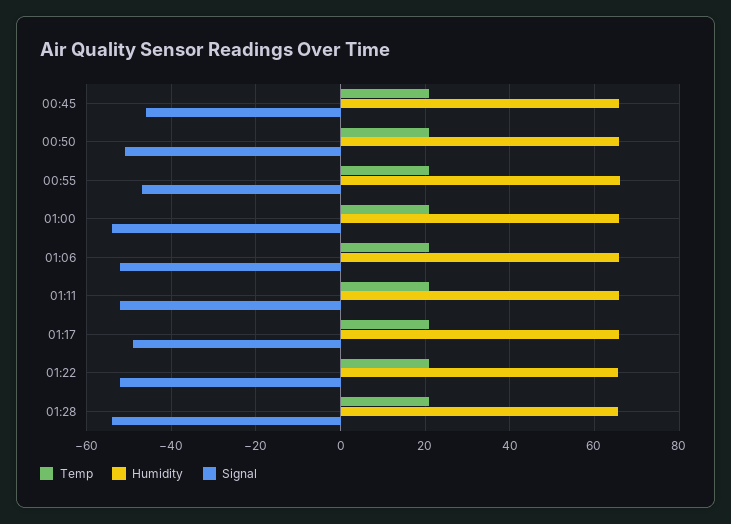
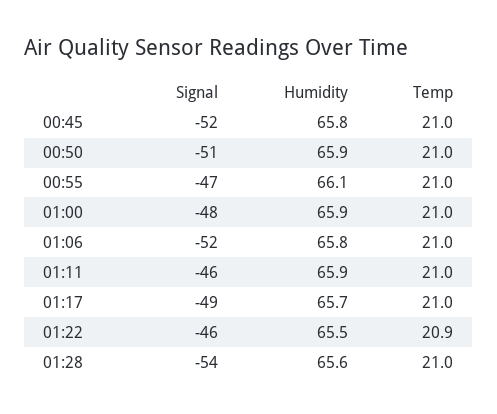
Signal, 00:45: -46 -> -52
Signal, 01:00: -54 -> -48
Signal, 01:11: -52 -> -46
Signal, 01:22: -52 -> -46

